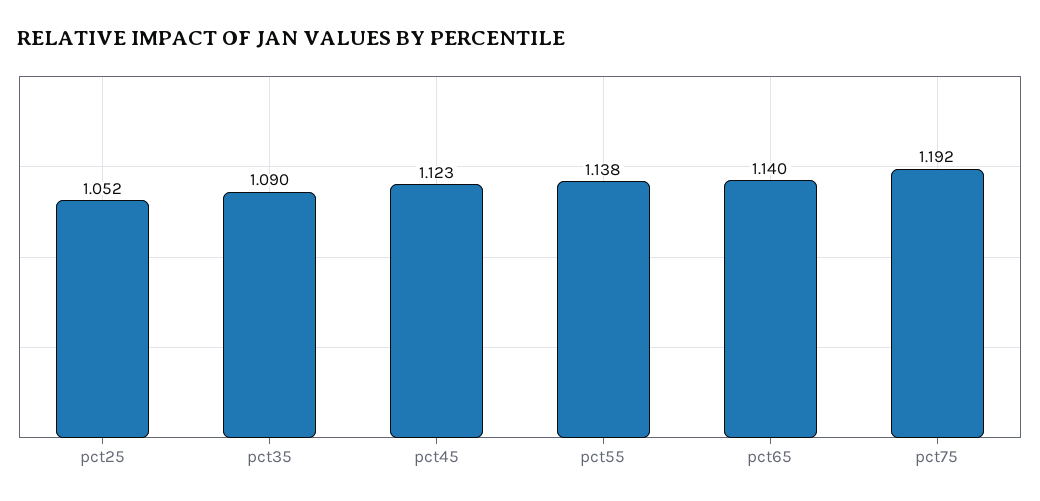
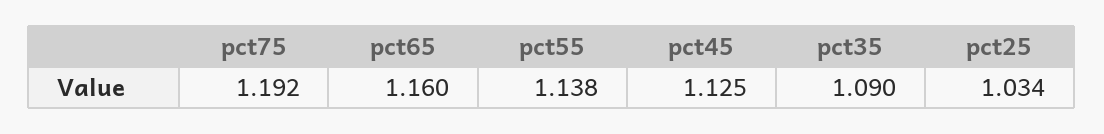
pct25: 1.052 -> 1.034
pct45: 1.123 -> 1.125
pct65: 1.14 -> 1.16

